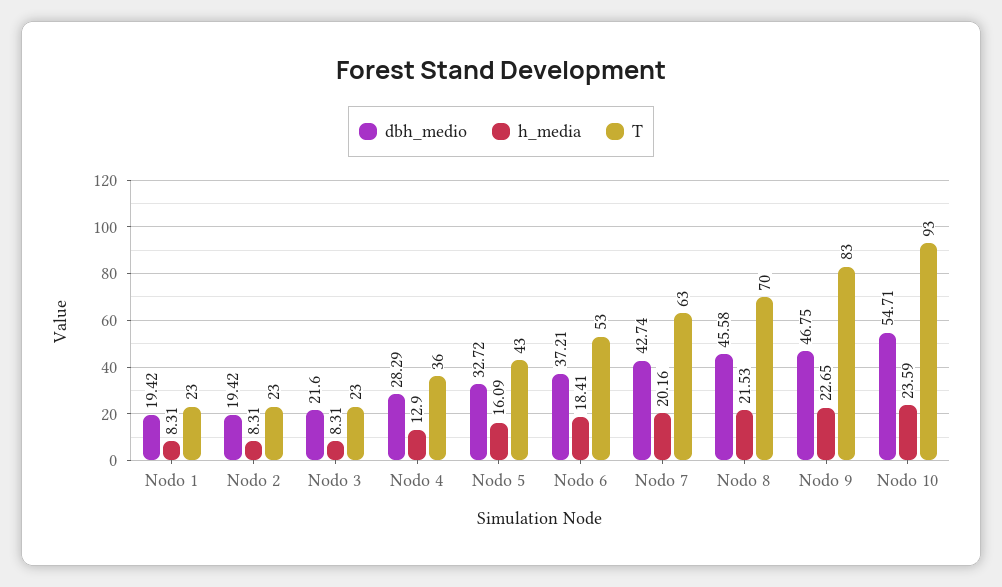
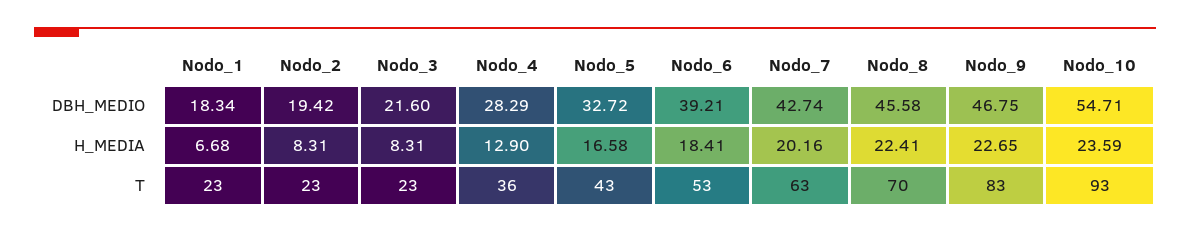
dbh_medio, Nodo 1: 19.42 -> 18.34
h_media, Nodo 1: 8.31 -> 6.68
h_media, Nodo 5: 16.09 -> 16.58
dbh_medio, Nodo 6: 37.21 -> 39.21
h_media, Nodo 8: 21.53 -> 22.41

